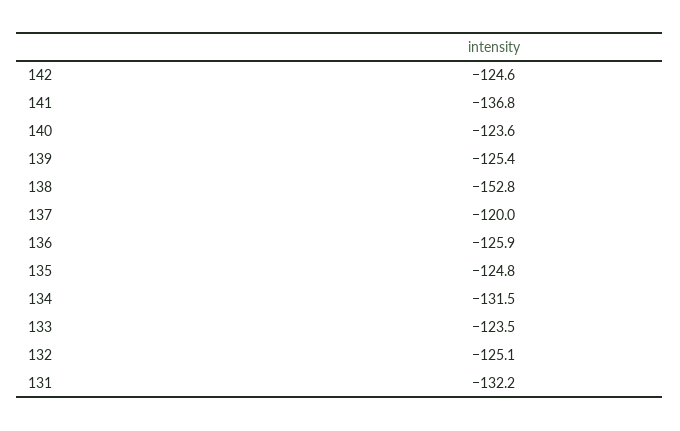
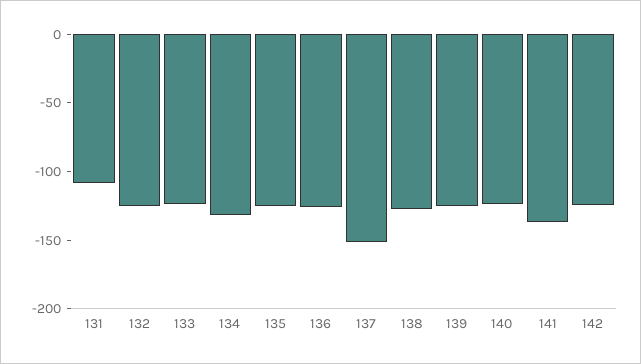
138: -152.8 -> -130
137: -120 -> -150
131: -132.2 -> -110

